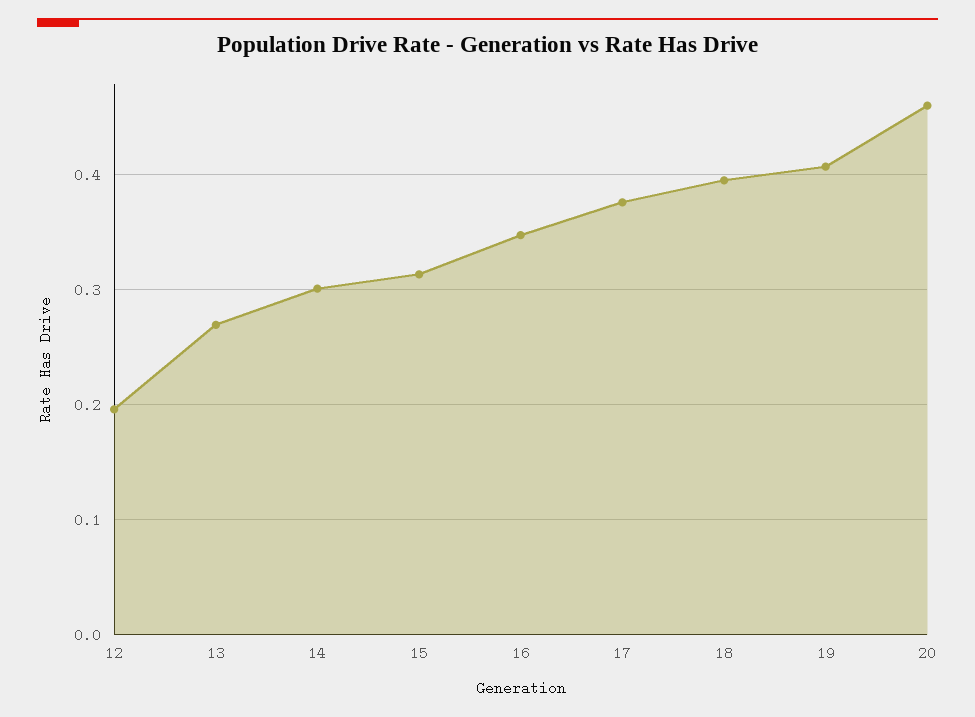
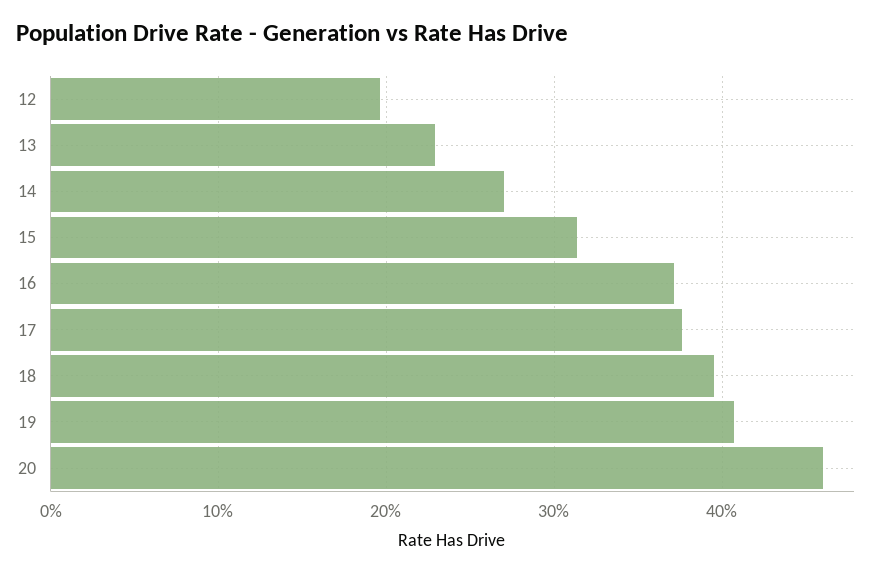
13: 0.27 -> 0.23
14: 0.3 -> 0.27
16: 0.35 -> 0.37

